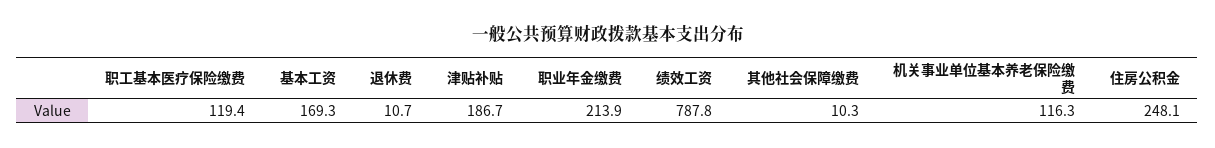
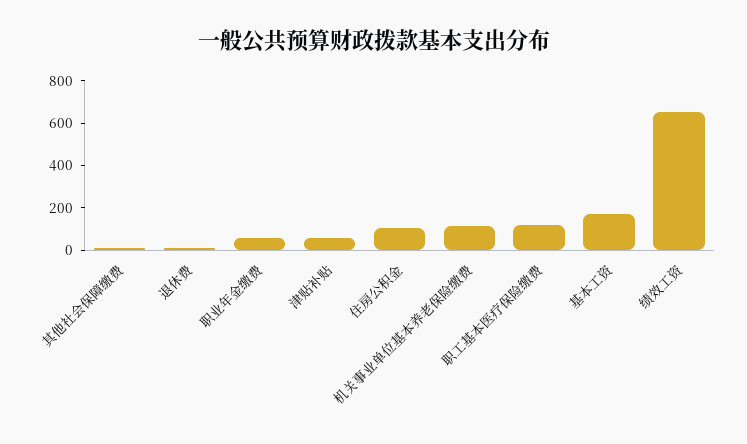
津贴补贴: 186.7 -> 50
职业年金缴费: 213.9 -> 50
绩效工资: 787.8 -> 650
住房公积金: 248.1 -> 100

